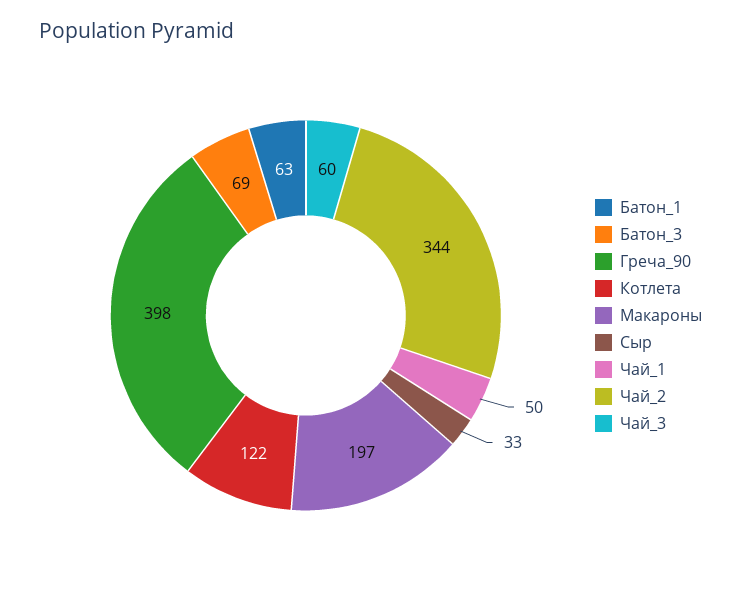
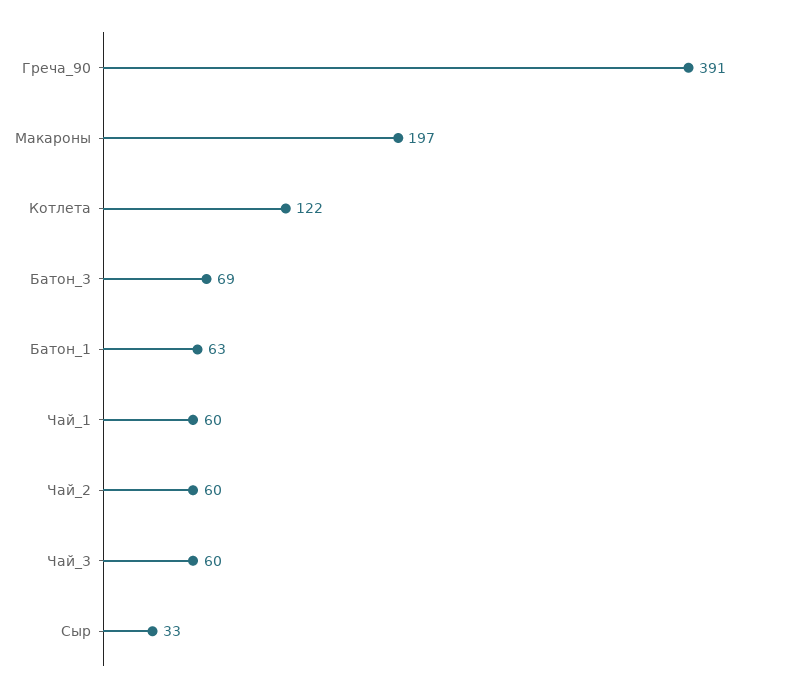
Греча_90: 398 -> 391
Чай_1: 50 -> 60
Чай_2: 344 -> 60

